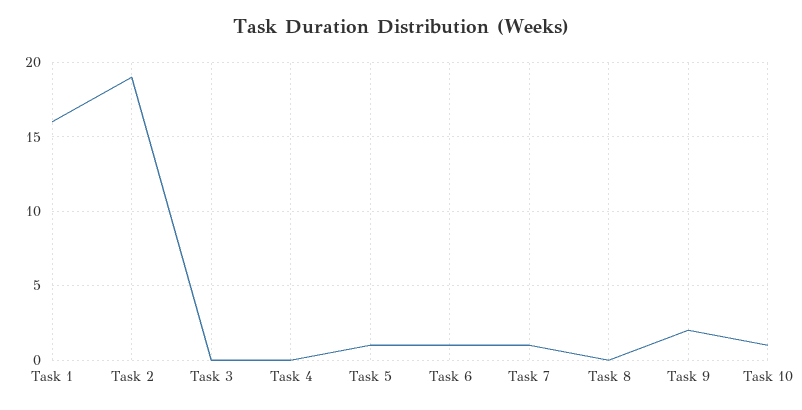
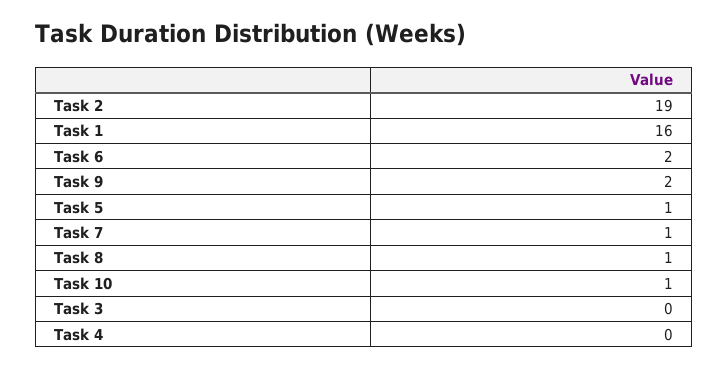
Task 6: 1 -> 2
Task 8: 0 -> 1

